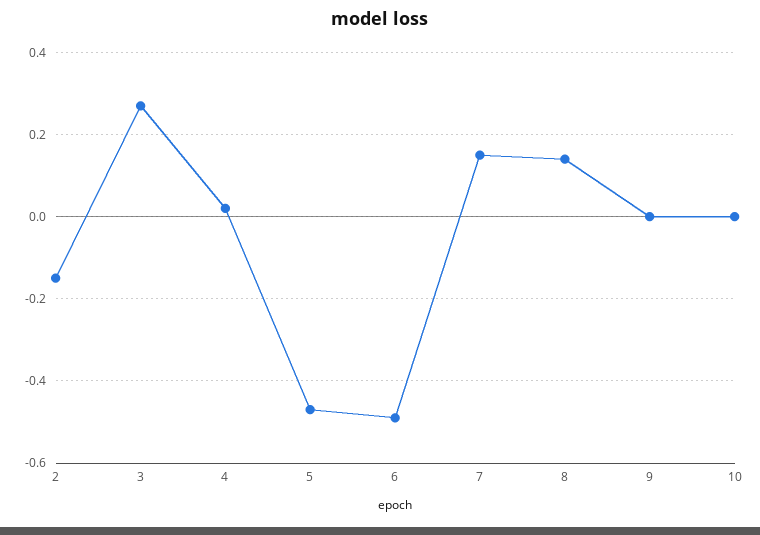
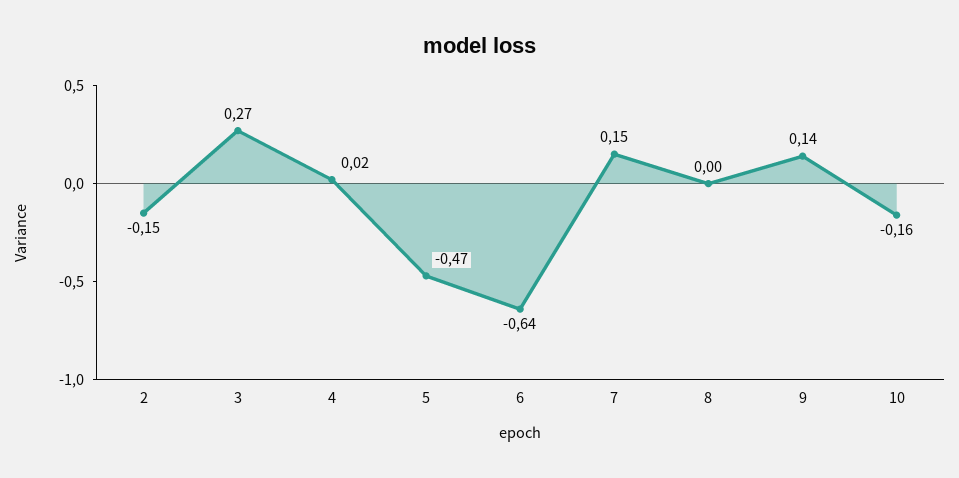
6: -0.5 -> -0.64
8: 0.15 -> 0
9: 0 -> 0.14
10: 0 -> -0.16

